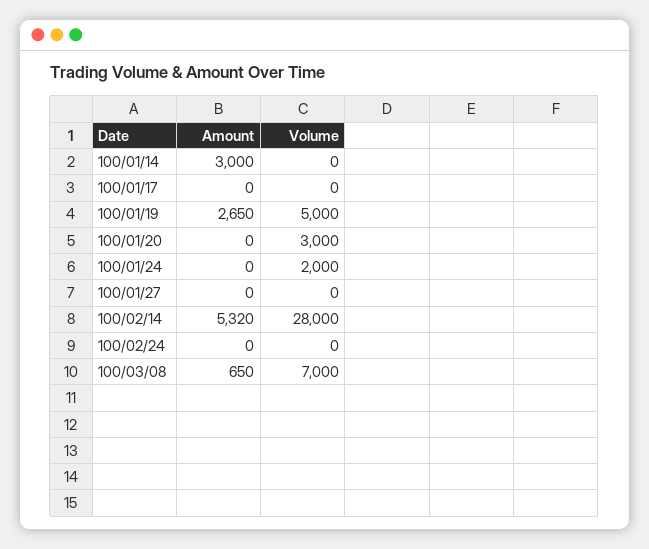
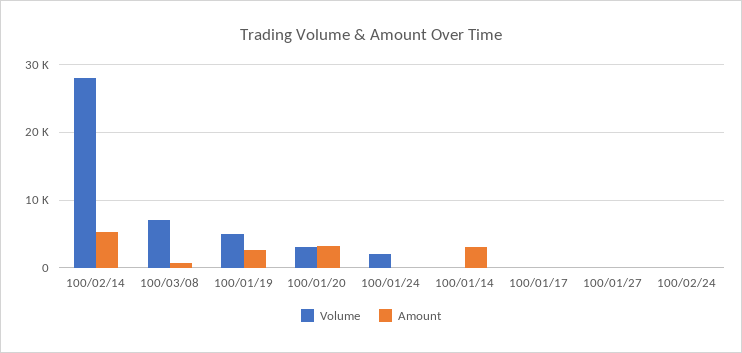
Amount, 100/01/20: 0 -> 3000

